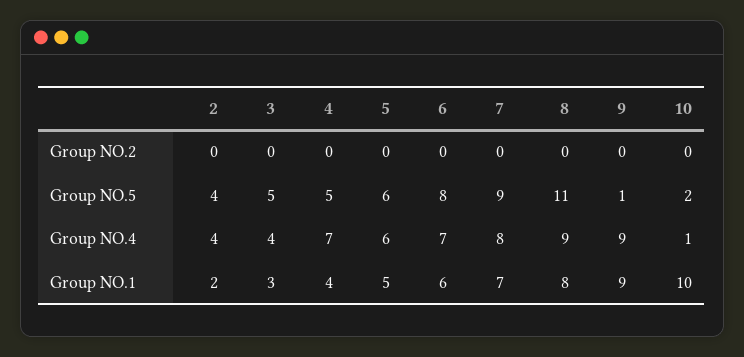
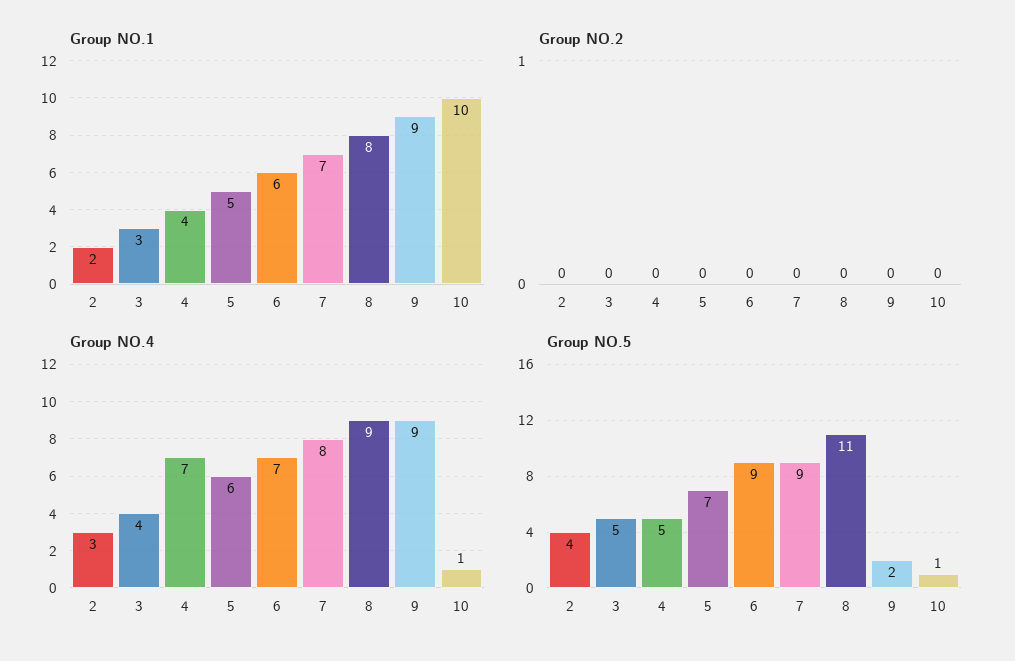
Group NO.5, 5: 6 -> 7
Group NO.5, 6: 8 -> 9
Group NO.5, 9: 1 -> 2
Group NO.5, 10: 2 -> 1
Group NO.4, 2: 4 -> 3

